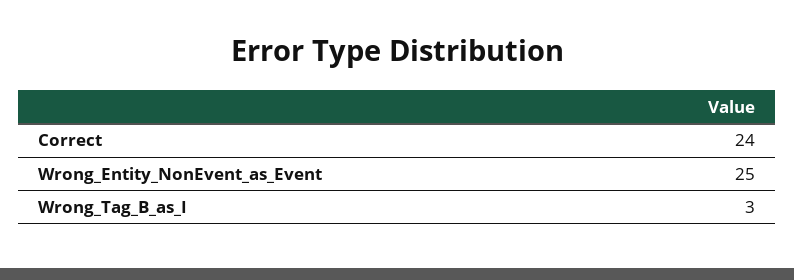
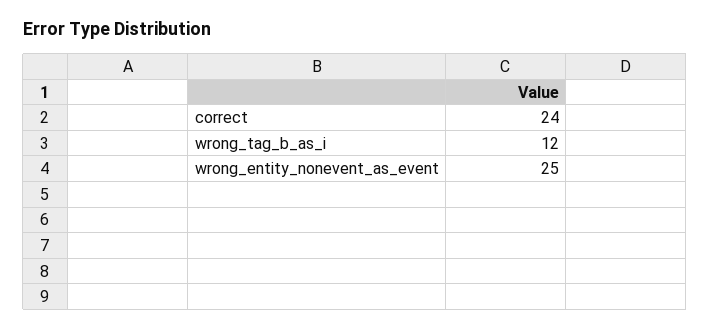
Wrong_Tag_B_as_I: 3 -> 12

